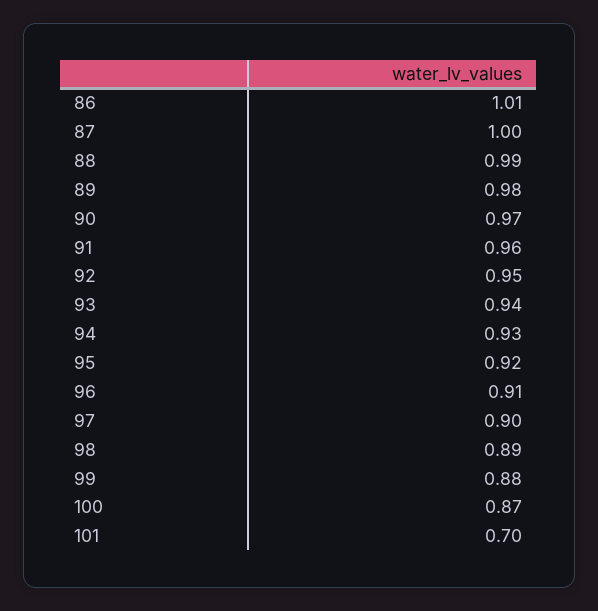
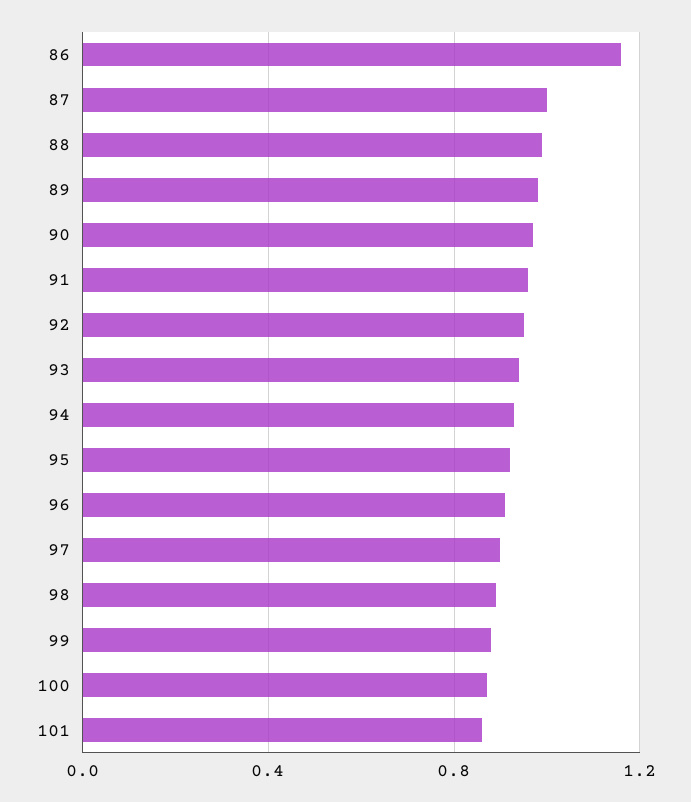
86: 1.01 -> 1.15
101: 0.7 -> 0.85

